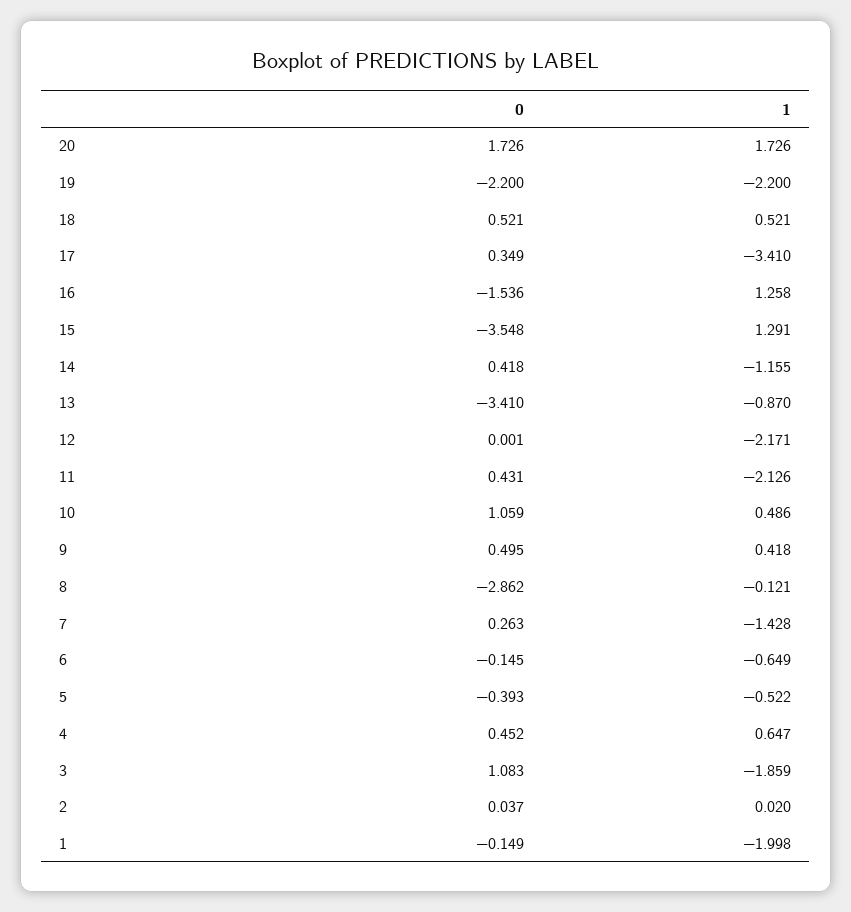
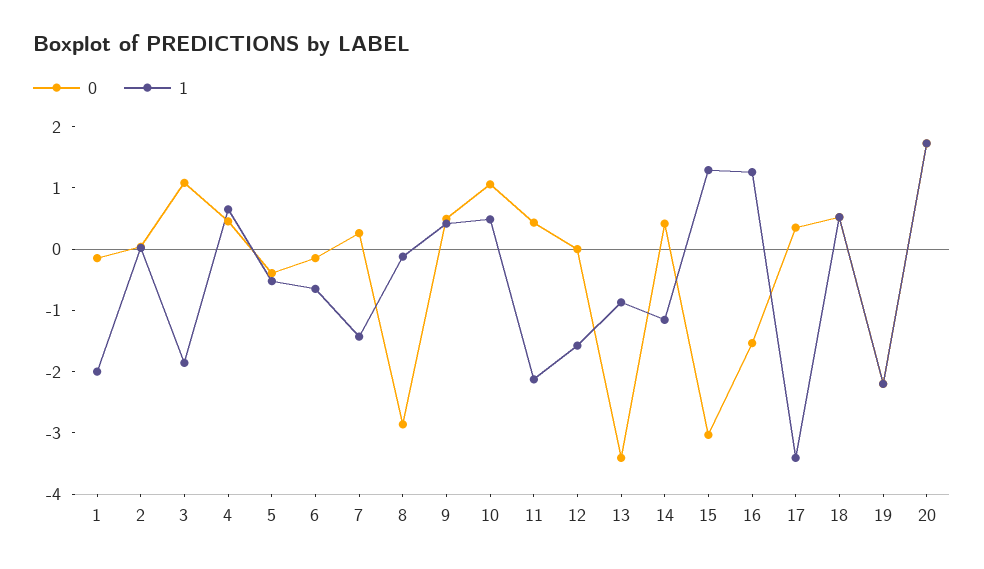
0, 15: -3.548 -> -3
1, 12: -2.171 -> -1.6

